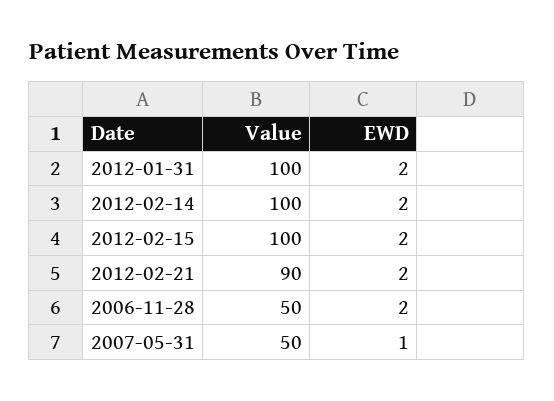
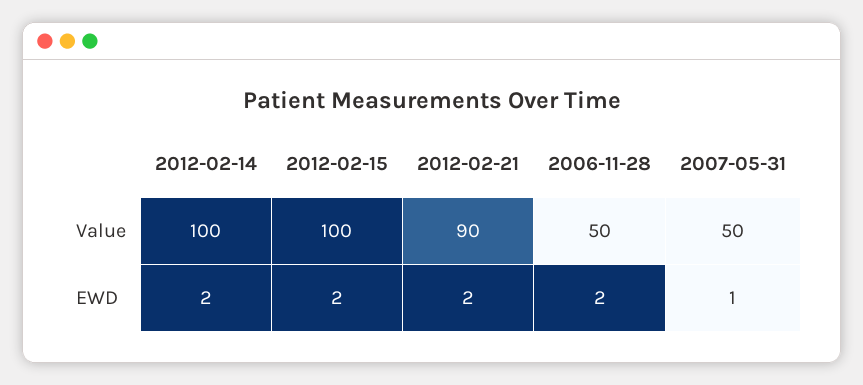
Value, 2012-01-31: 100 -> none
EWD, 2012-01-31: 2 -> none

